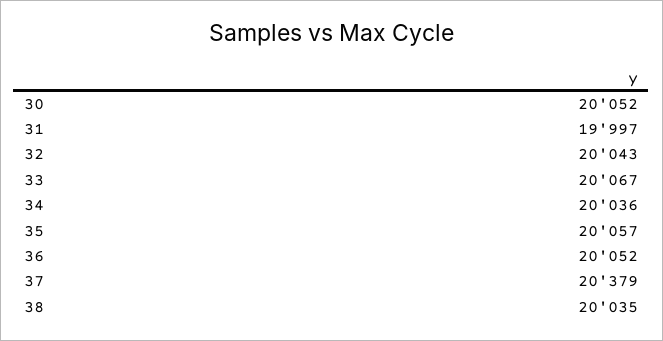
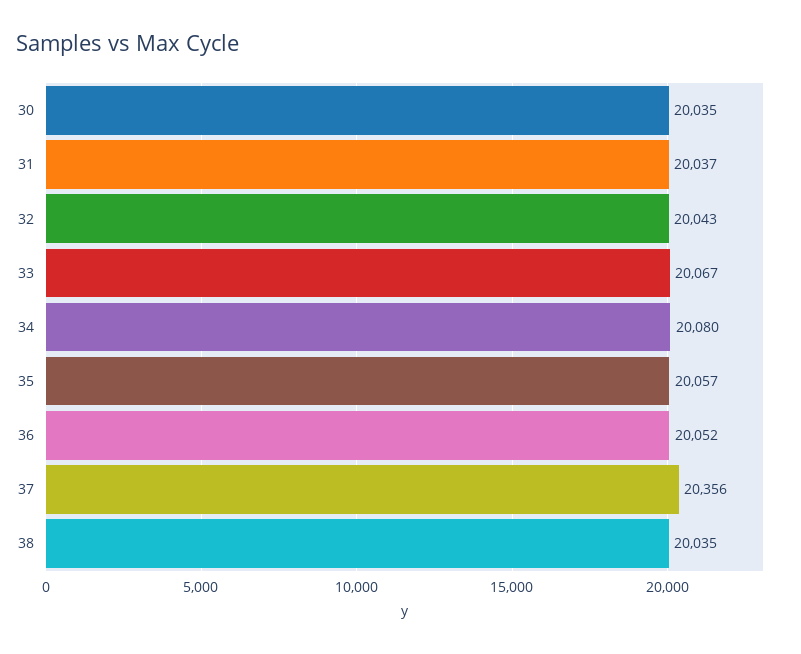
30: 20052 -> 20035
31: 19997 -> 20037
34: 20036 -> 20080
37: 20379 -> 20356

